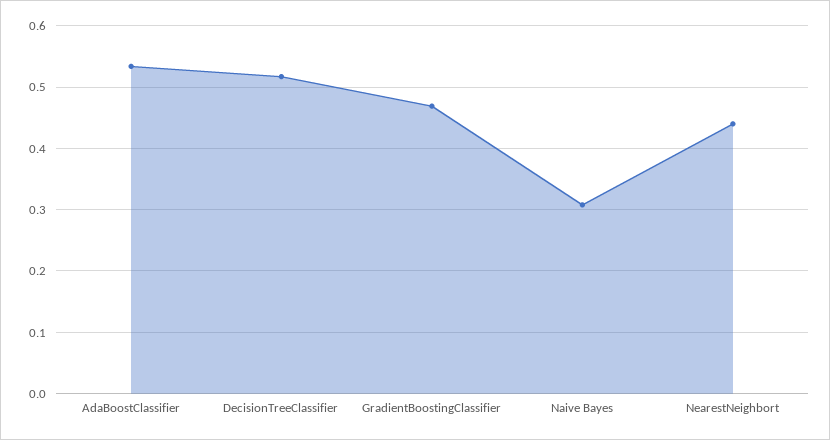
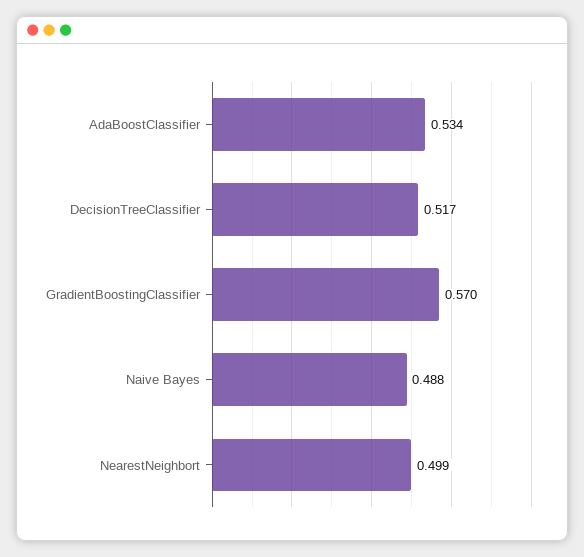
GradientBoostingClassifier: 0.47 -> 0.57
Naive Bayes: 0.31 -> 0.488
NearestNeighbort: 0.44 -> 0.499

